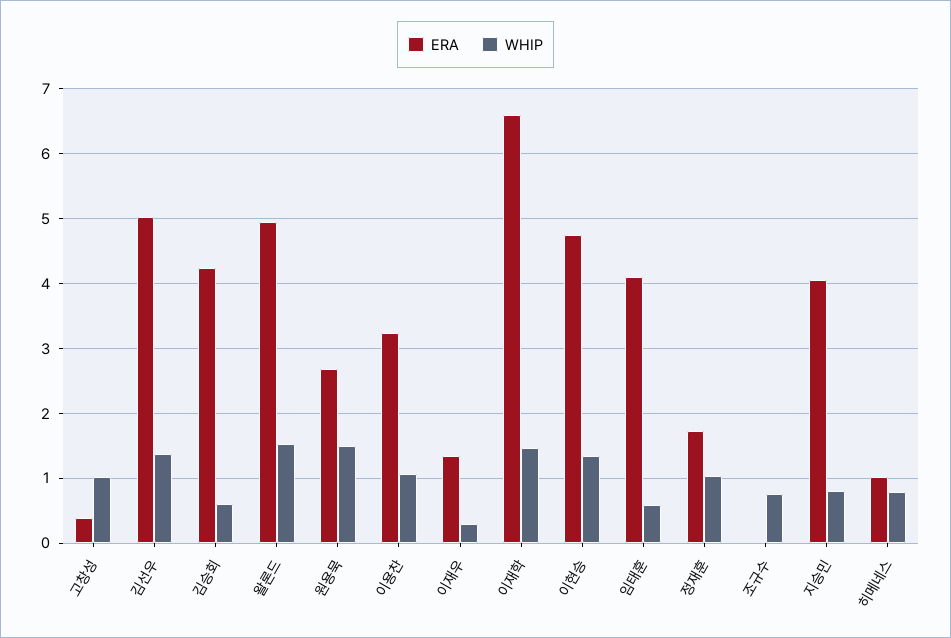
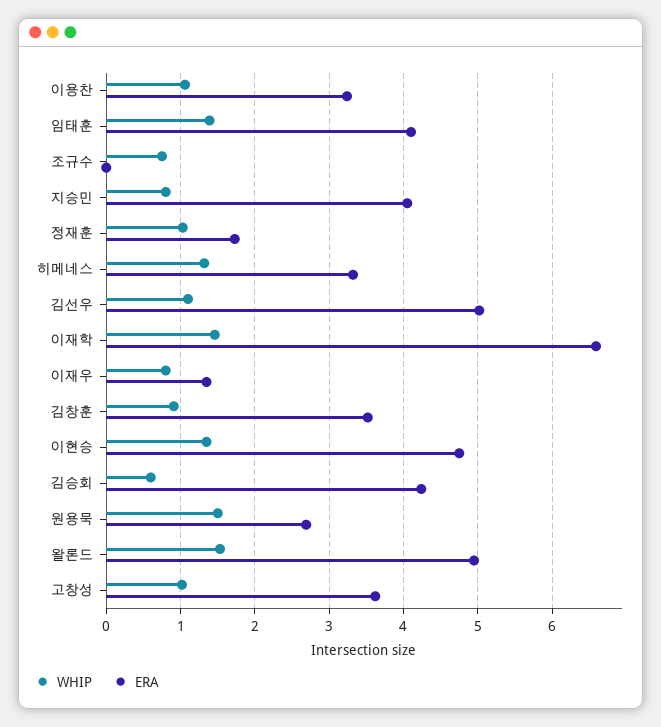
ERA, 고창성: 0.4 -> 3.6
WHIP, 김선우: 1.4 -> 1.1
WHIP, 이재우: 0.3 -> 0.8
WHIP, 임태훈: 0.6 -> 1.4
ERA, 히메네스: 1 -> 3.3
WHIP, 히메네스: 0.8 -> 1.3
WHIP, 김창훈: none -> 0.9
ERA, 김창훈: none -> 3.5

